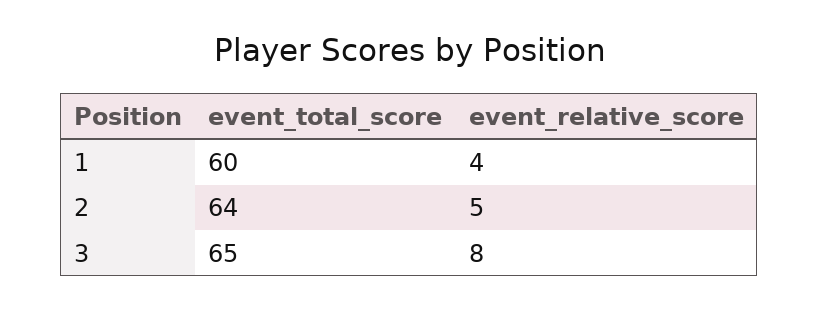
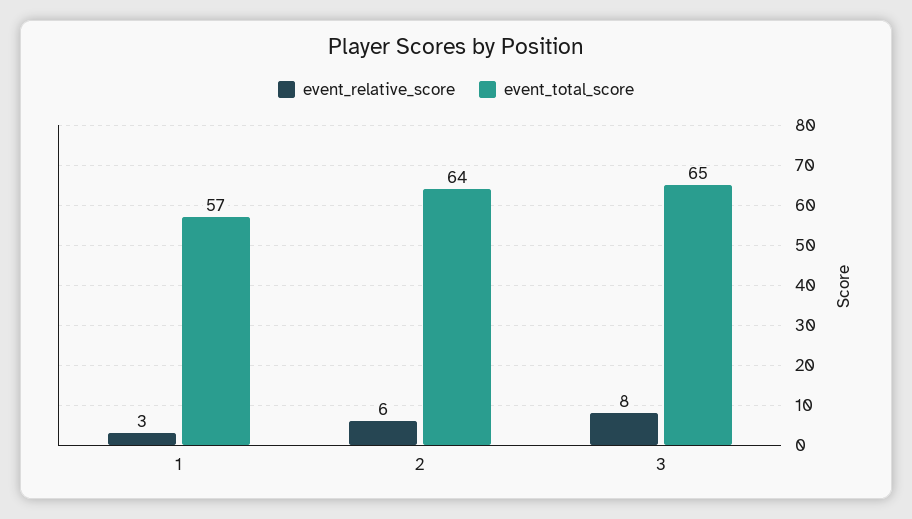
event_total_score, 1: 60 -> 57
event_relative_score, 1: 4 -> 3
event_relative_score, 2: 5 -> 6

